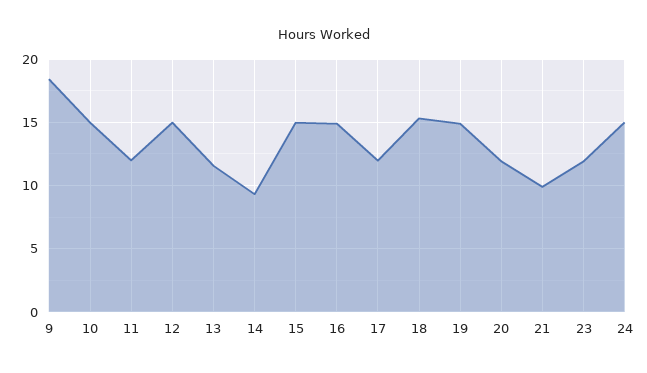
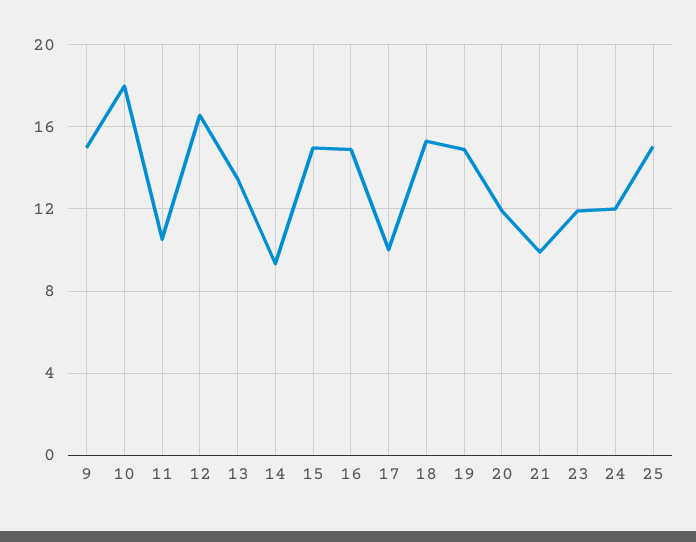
9: 18.5 -> 15
10: 15 -> 18
11: 12 -> 10.5
12: 15 -> 16.5
13: 11.5 -> 13.5
17: 12 -> 10
24: 15 -> 12
25: none -> 15

